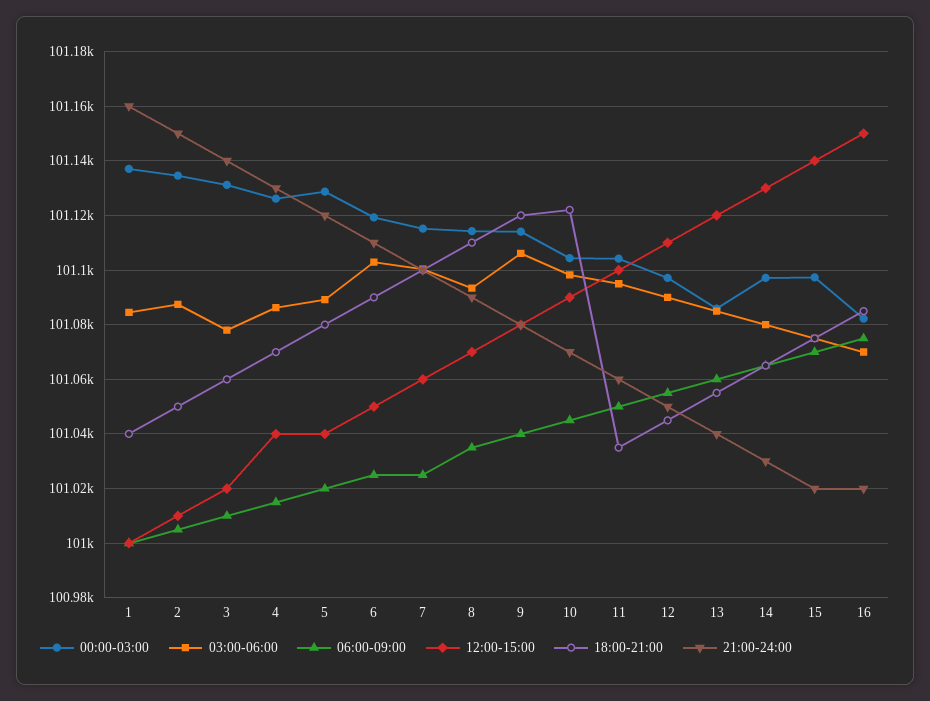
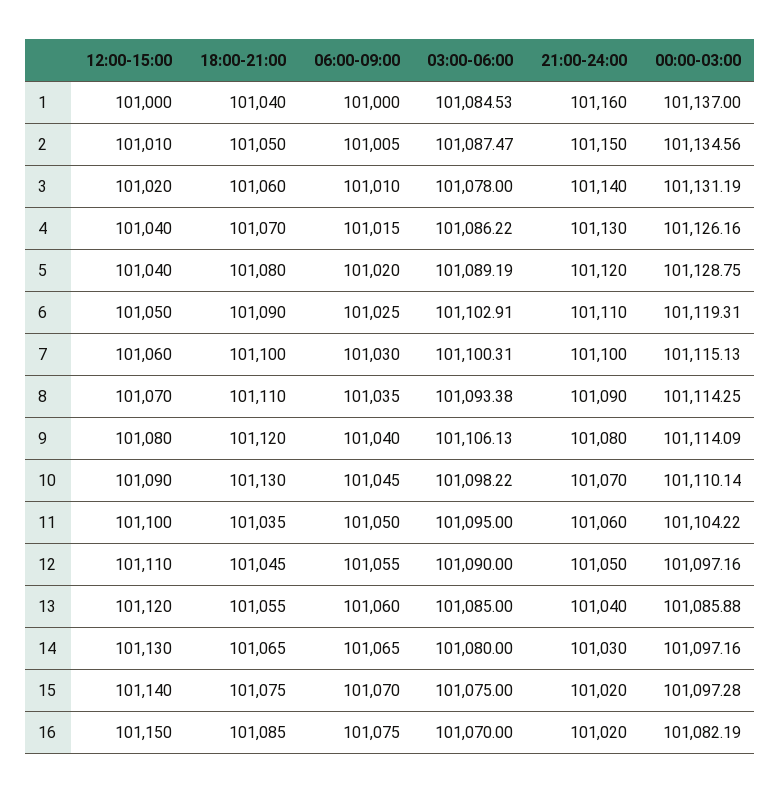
06:00-09:00, 7: 101025 -> 101030
00:00-03:00, 10: 101105 -> 101110.14
18:00-21:00, 10: 101122.5 -> 101130

